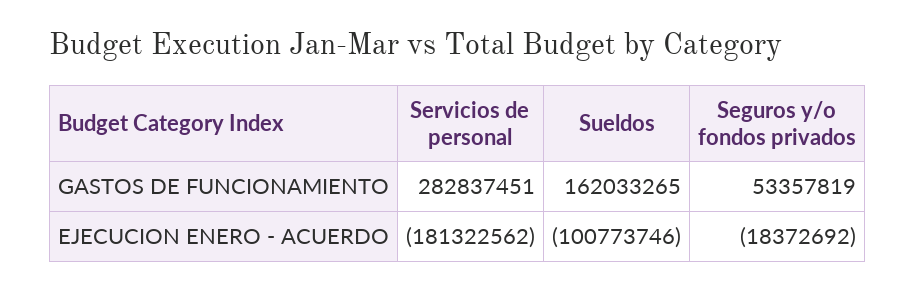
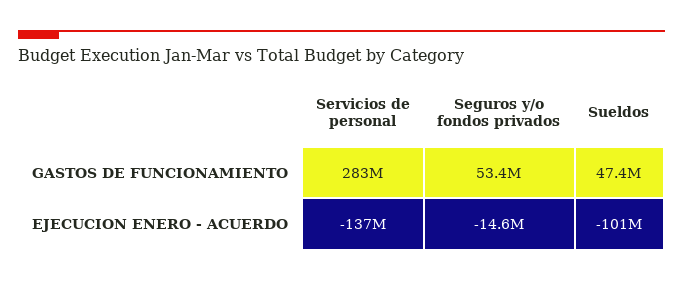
Sueldos, GASTOS DE FUNCIONAMIENTO: 162033265 -> 47400000
Servicios de personal, EJECUCION ENERO - ACUERDO: -181322562 -> -137000000
Seguros y/o fondos privados, EJECUCION ENERO - ACUERDO: -18372692 -> -14600000

